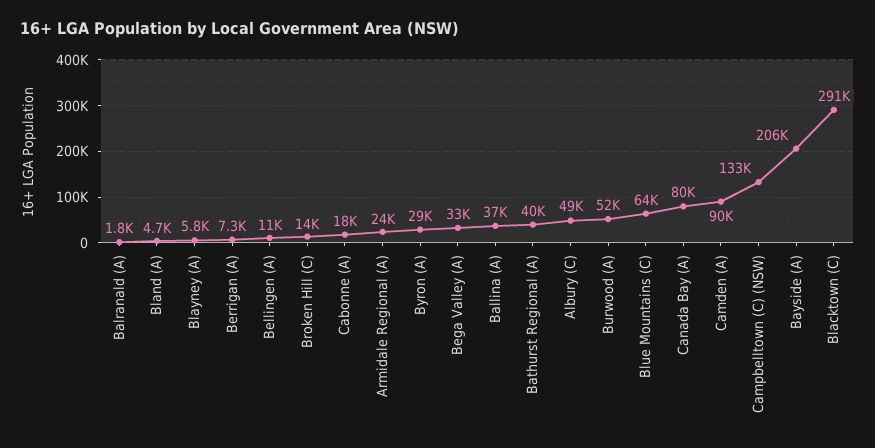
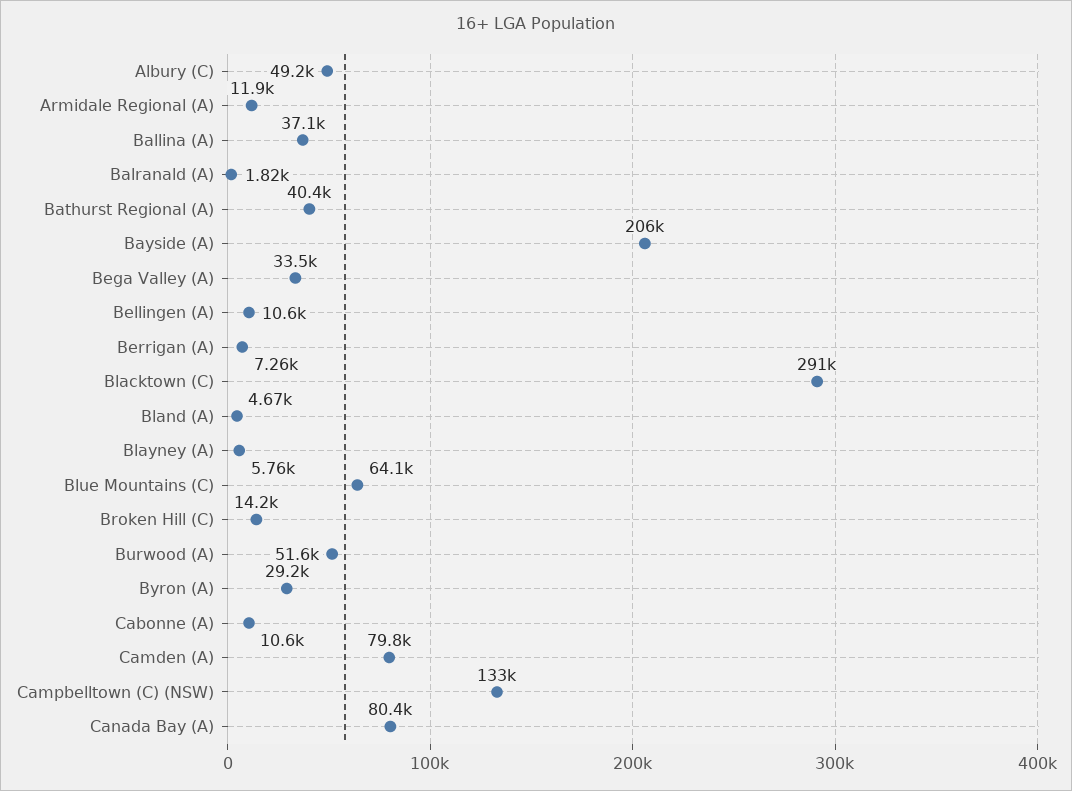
Cabonne (A): 18000 -> 10600
Armidale Regional (A): 24000 -> 11900
Camden (A): 90000 -> 79800

